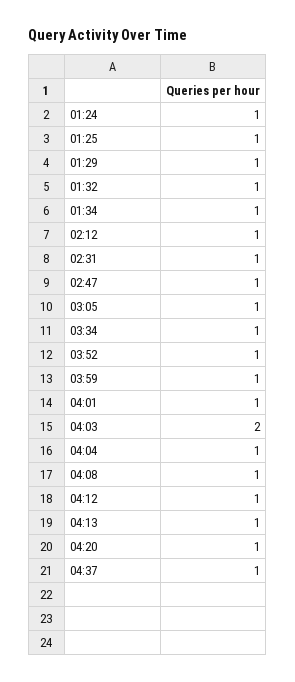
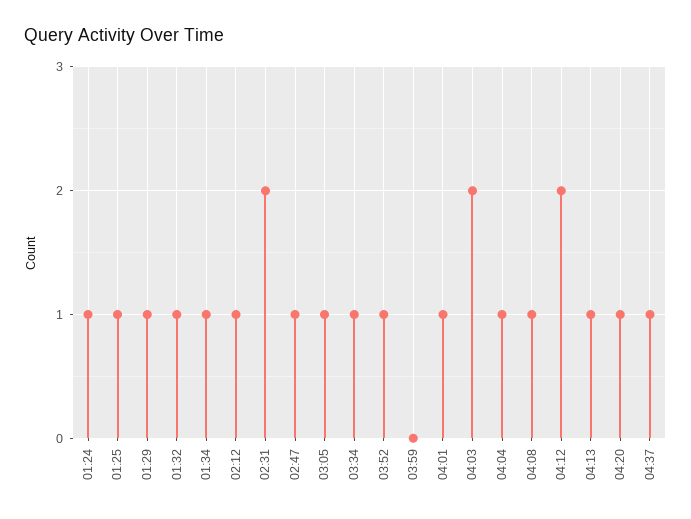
02:31: 1 -> 2
03:59: 1 -> 0
04:12: 1 -> 2

